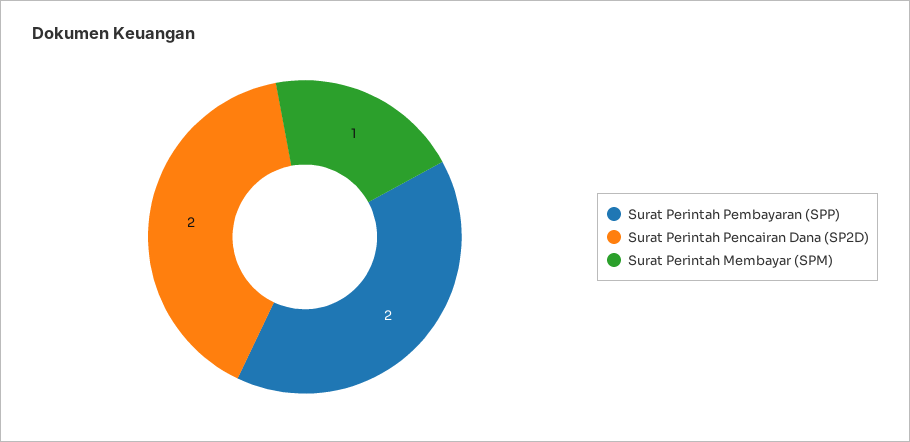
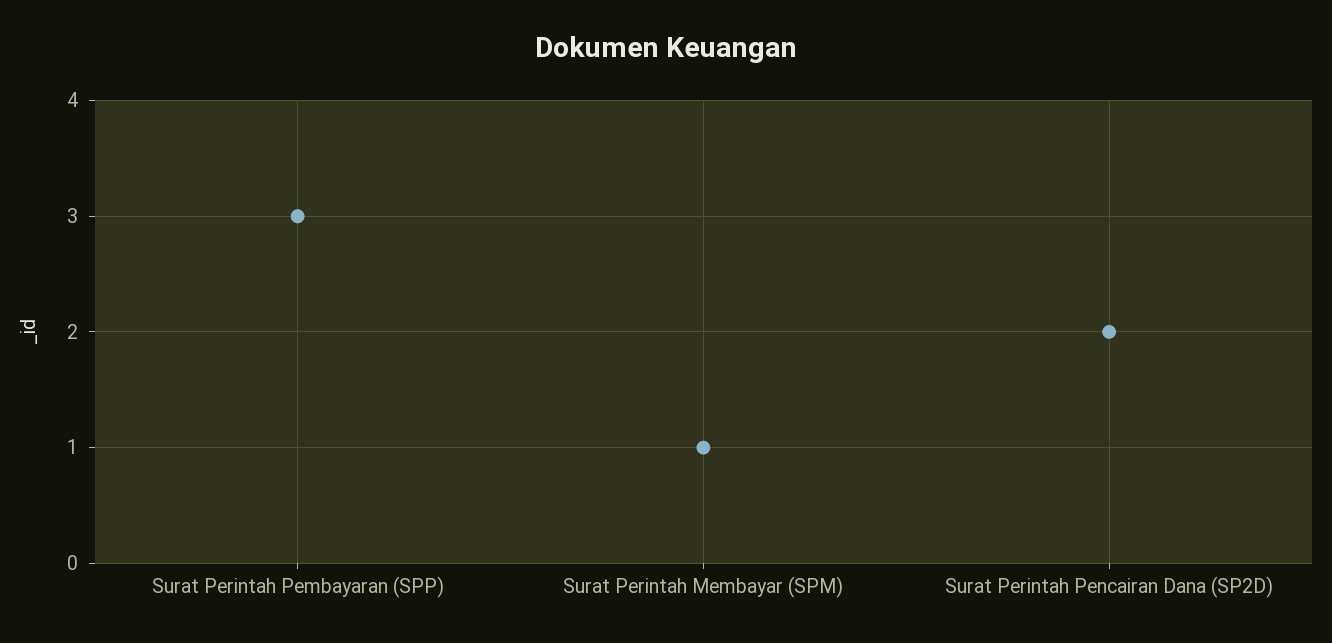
Surat Perintah Pembayaran (SPP): 2 -> 3

